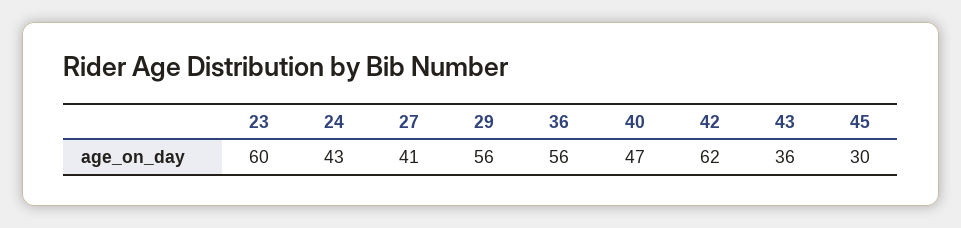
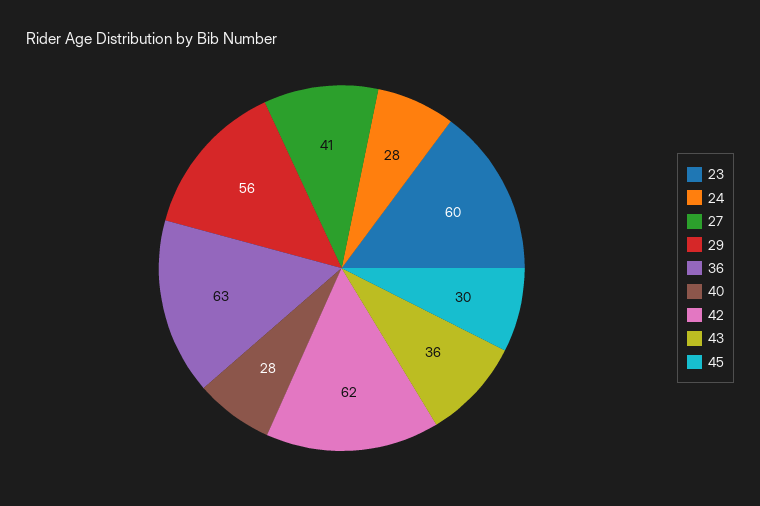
24: 43 -> 28
36: 56 -> 63
40: 47 -> 28

